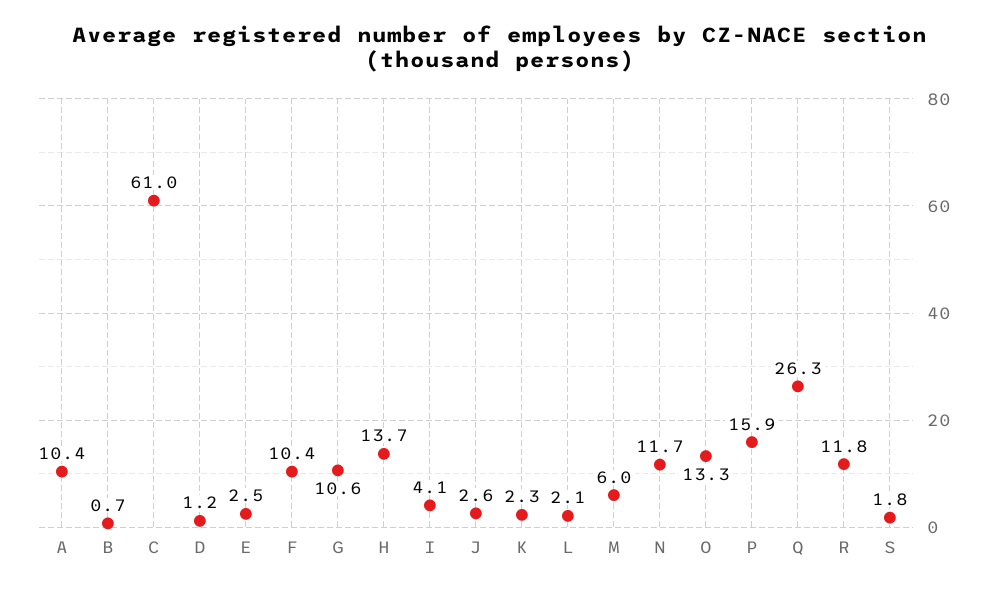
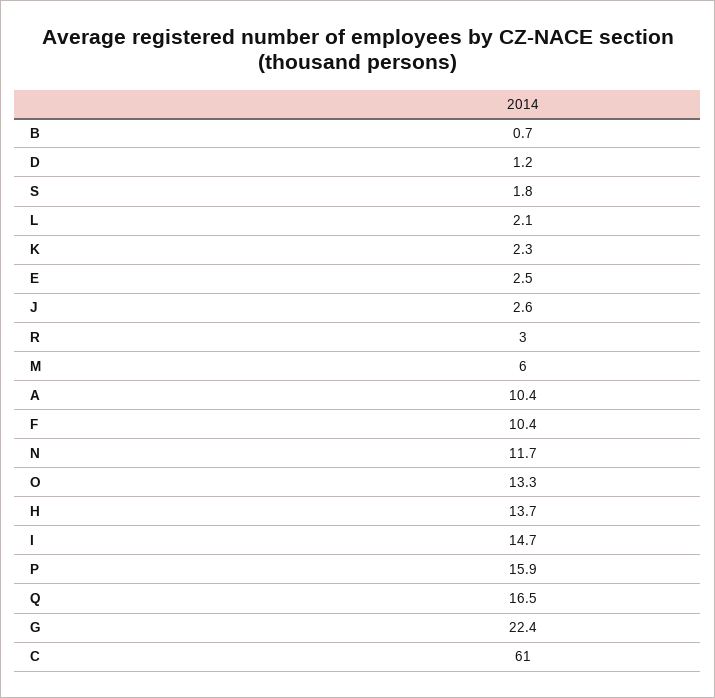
G: 10.6 -> 22.4
I: 4.1 -> 14.7
Q: 26.3 -> 16.5
R: 11.8 -> 3

